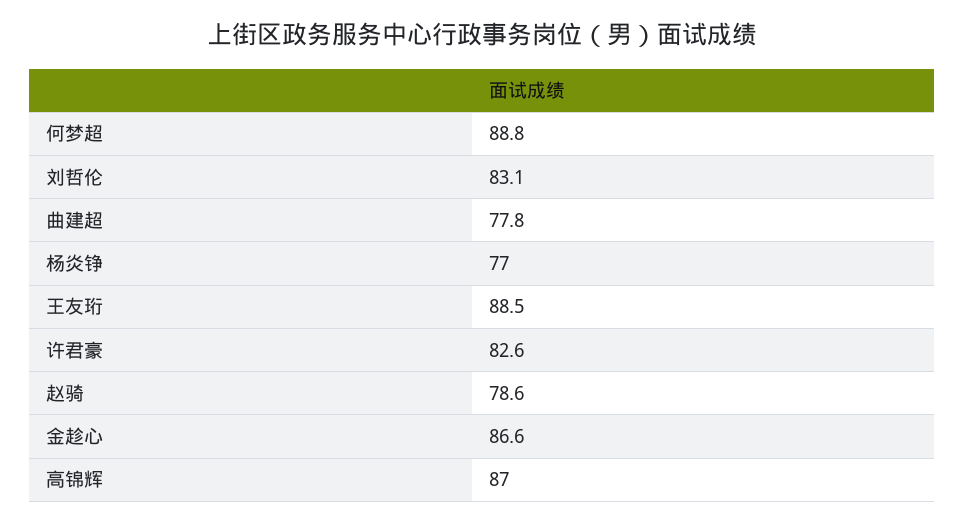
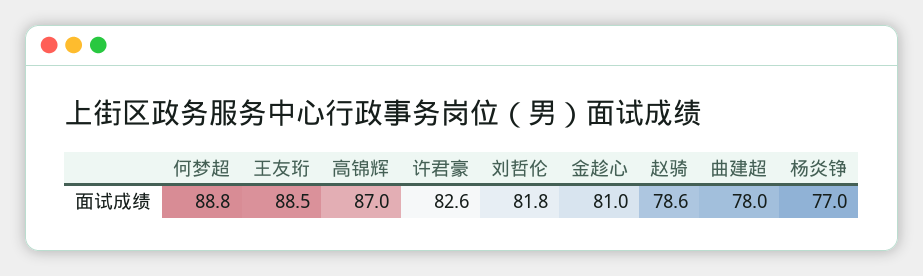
刘哲伦: 83.1 -> 81.8
曲建超: 77.8 -> 78
金趁心: 86.6 -> 81

